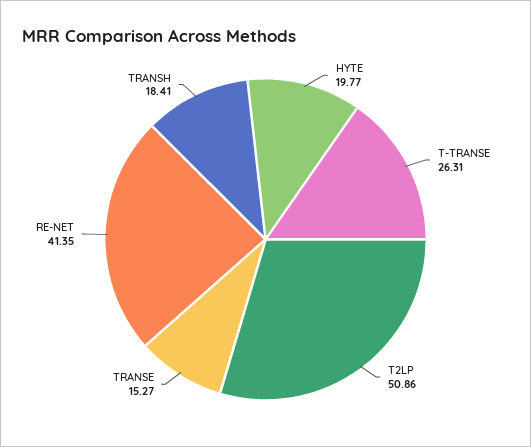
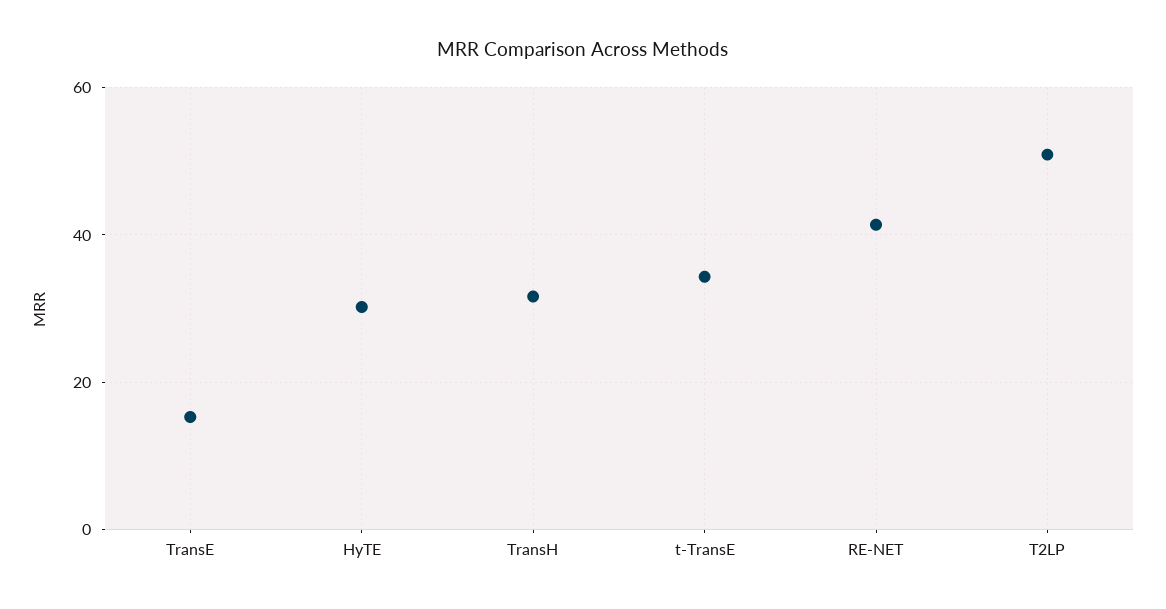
HYTE: 19.77 -> 30
T-TRANSE: 26.31 -> 34
TRANSH: 18.41 -> 32

